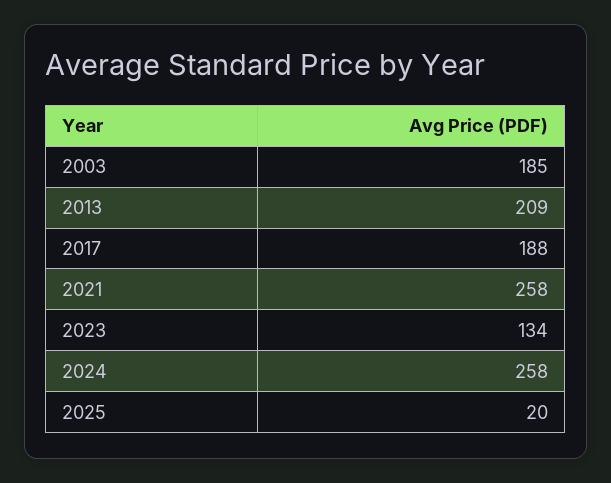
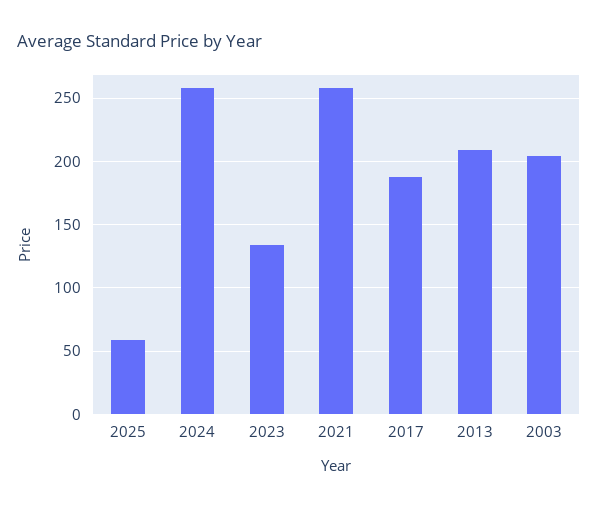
2003: 185 -> 205
2025: 20 -> 60

